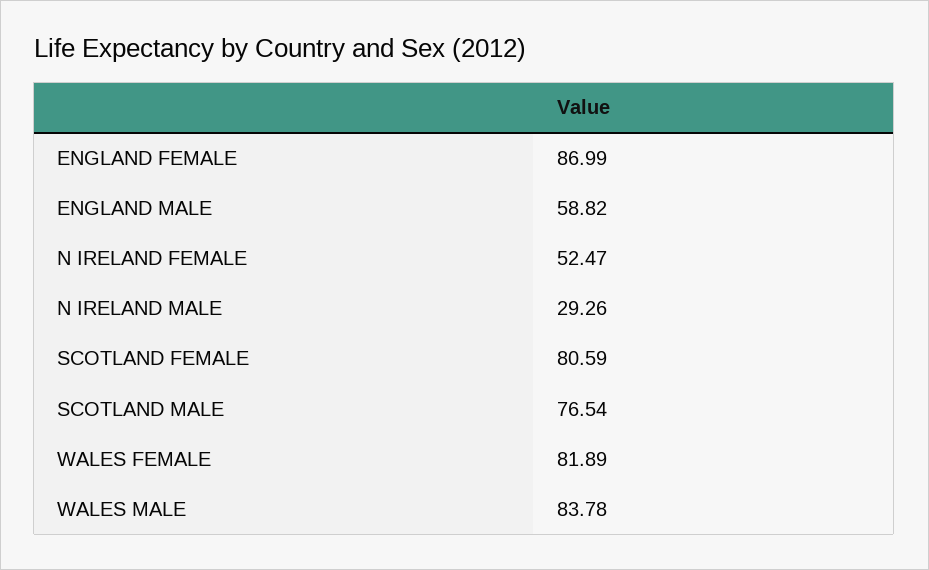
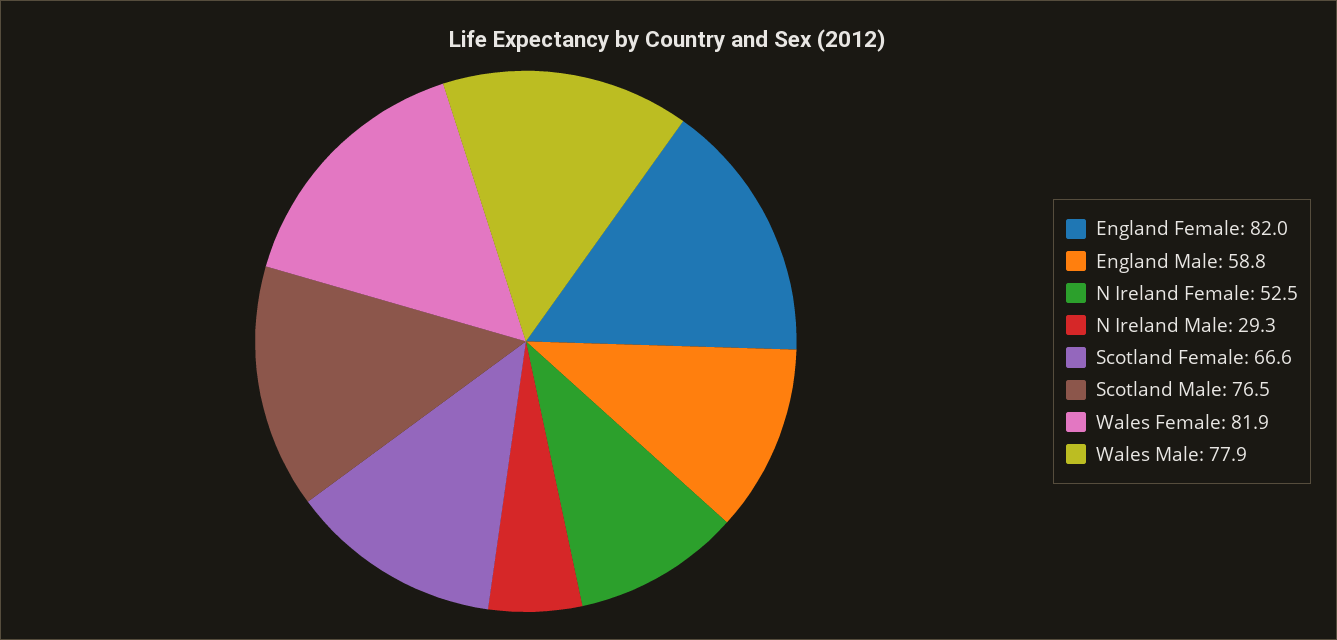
ENGLAND FEMALE: 86.99 -> 82
SCOTLAND FEMALE: 80.59 -> 66.6
WALES MALE: 83.78 -> 77.9

